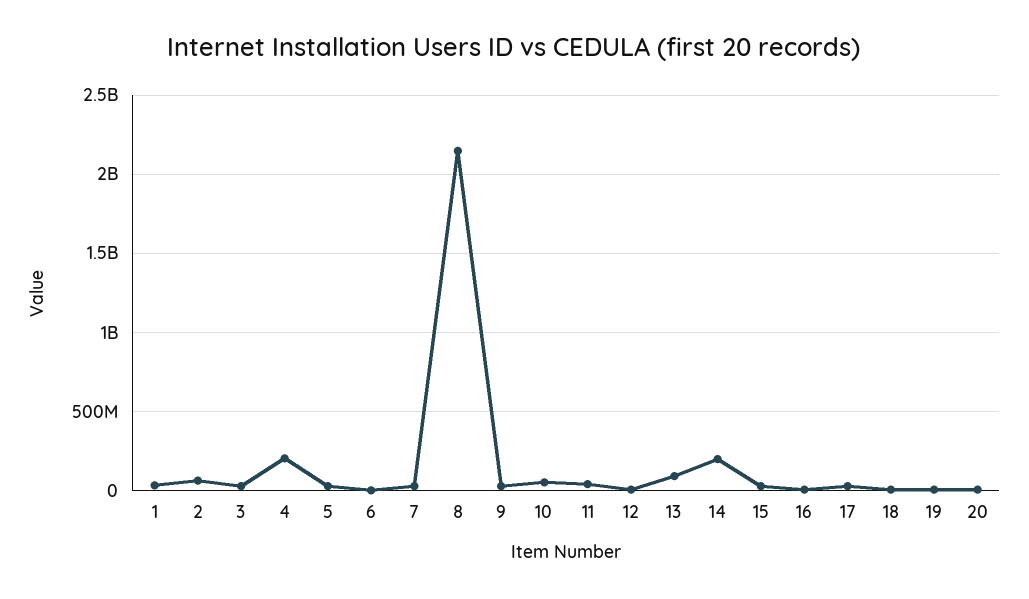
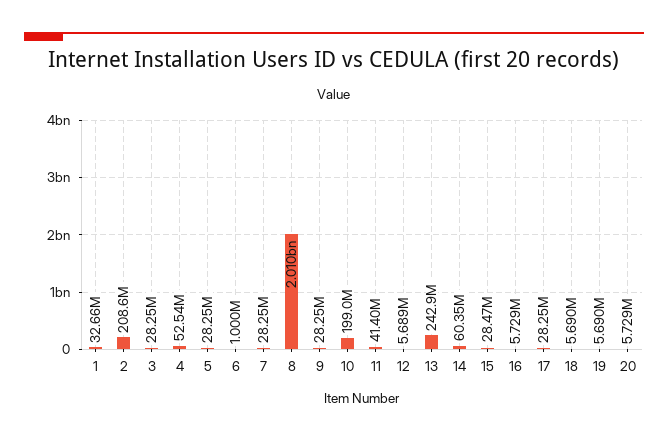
2: 50000000 -> 208600000
4: 200000000 -> 52540000
8: 2150000000 -> 2010000000
10: 50000000 -> 199000000
13: 100000000 -> 242900000
14: 200000000 -> 60350000

